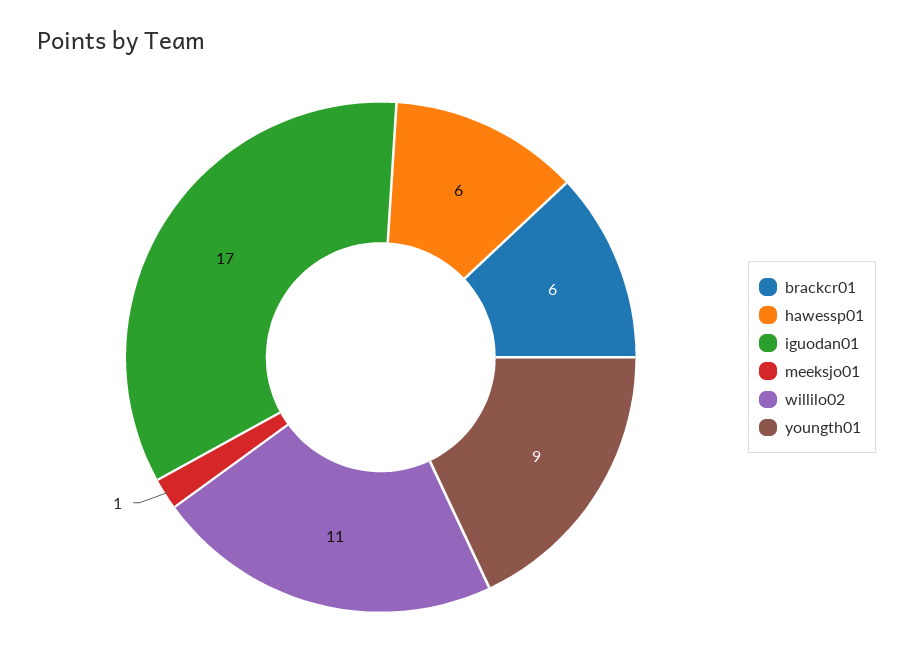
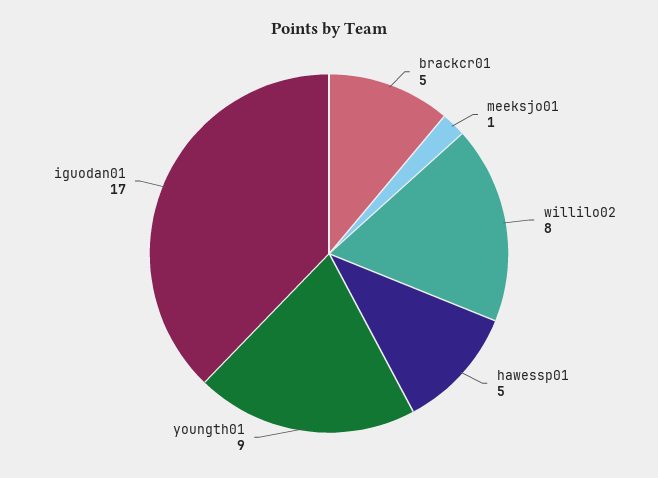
brackcr01: 6 -> 5
hawessp01: 6 -> 5
willilo02: 11 -> 8

